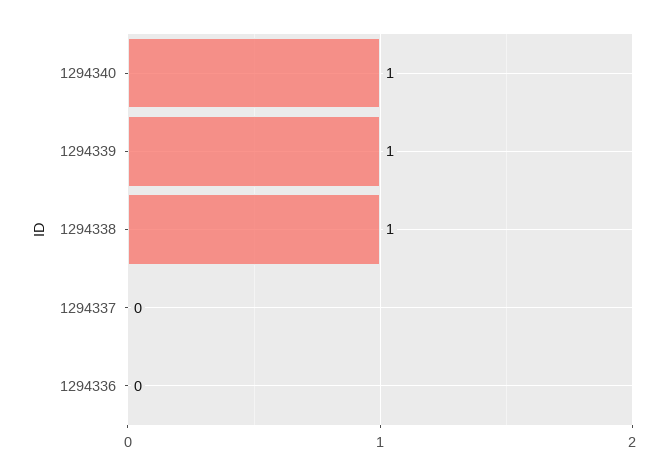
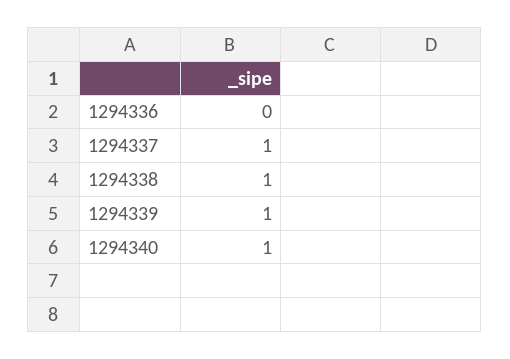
1294337: 0 -> 1

